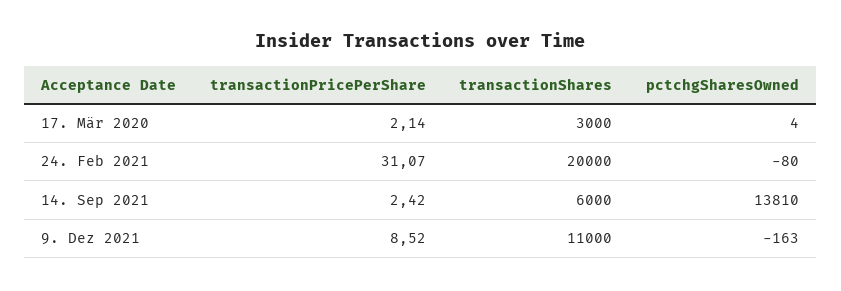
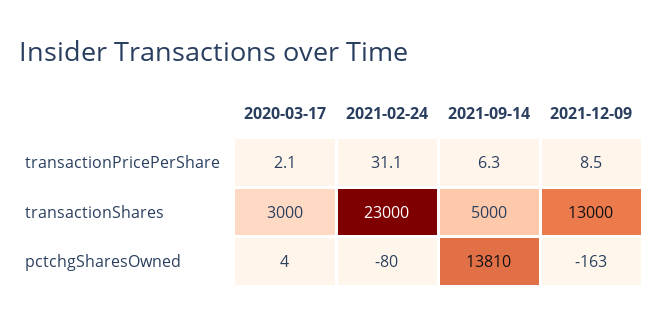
transactionShares, 24. Feb 2021: 20000 -> 23000
transactionPricePerShare, 14. Sep 2021: 2.42 -> 6.3
transactionShares, 14. Sep 2021: 6000 -> 5000
transactionShares, 9. Dez 2021: 11000 -> 13000

